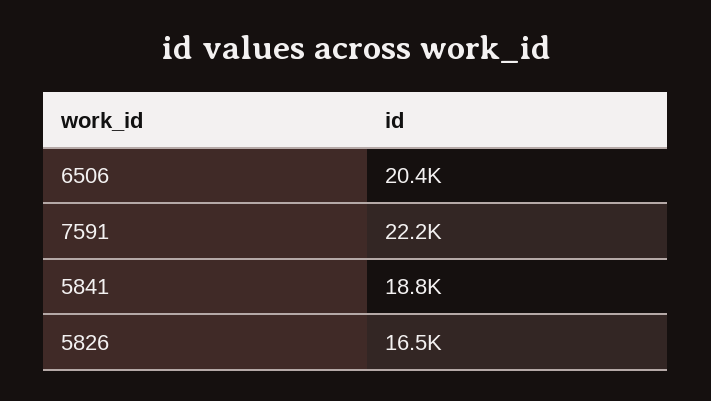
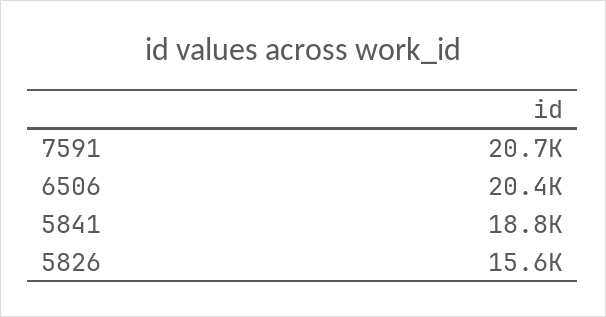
7591: 22200 -> 20700
5826: 16500 -> 15600

